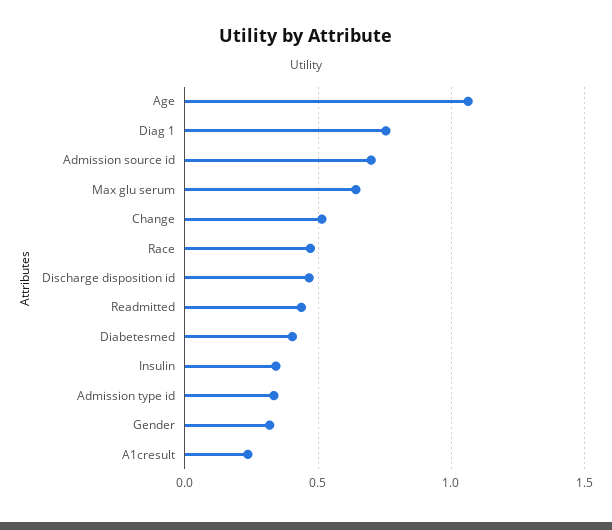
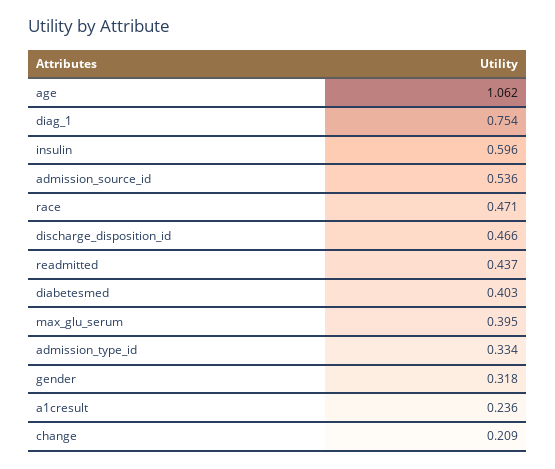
Admission source id: 0.7 -> 0.536
Max glu serum: 0.65 -> 0.395
Change: 0.5 -> 0.209
Insulin: 0.35 -> 0.596

